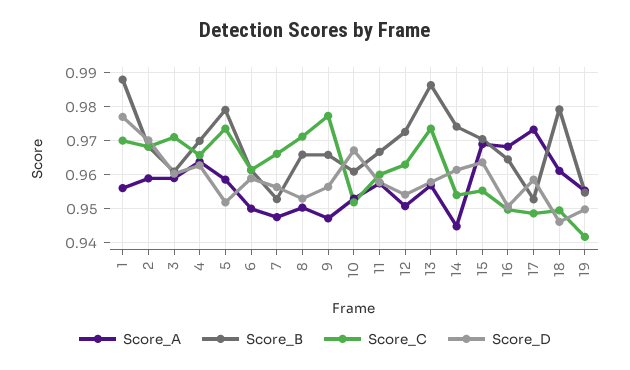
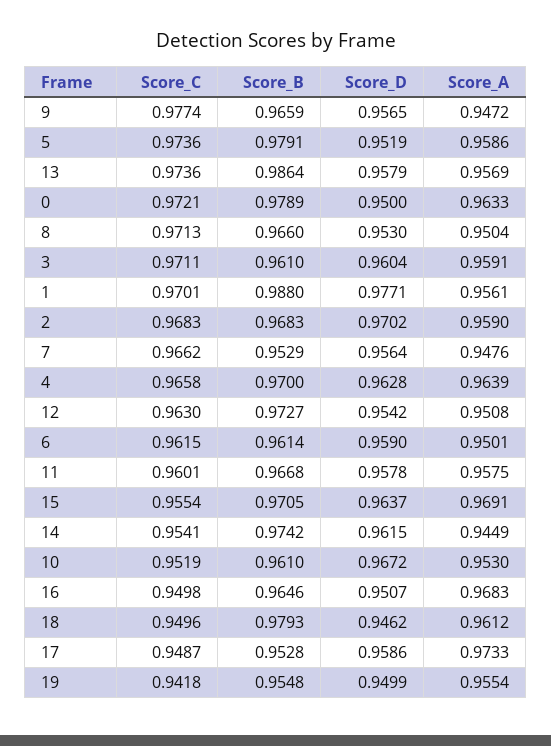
Score_C, 0: none -> 0.9721
Score_B, 0: none -> 0.9789
Score_D, 0: none -> 0.95
Score_A, 0: none -> 0.9633

